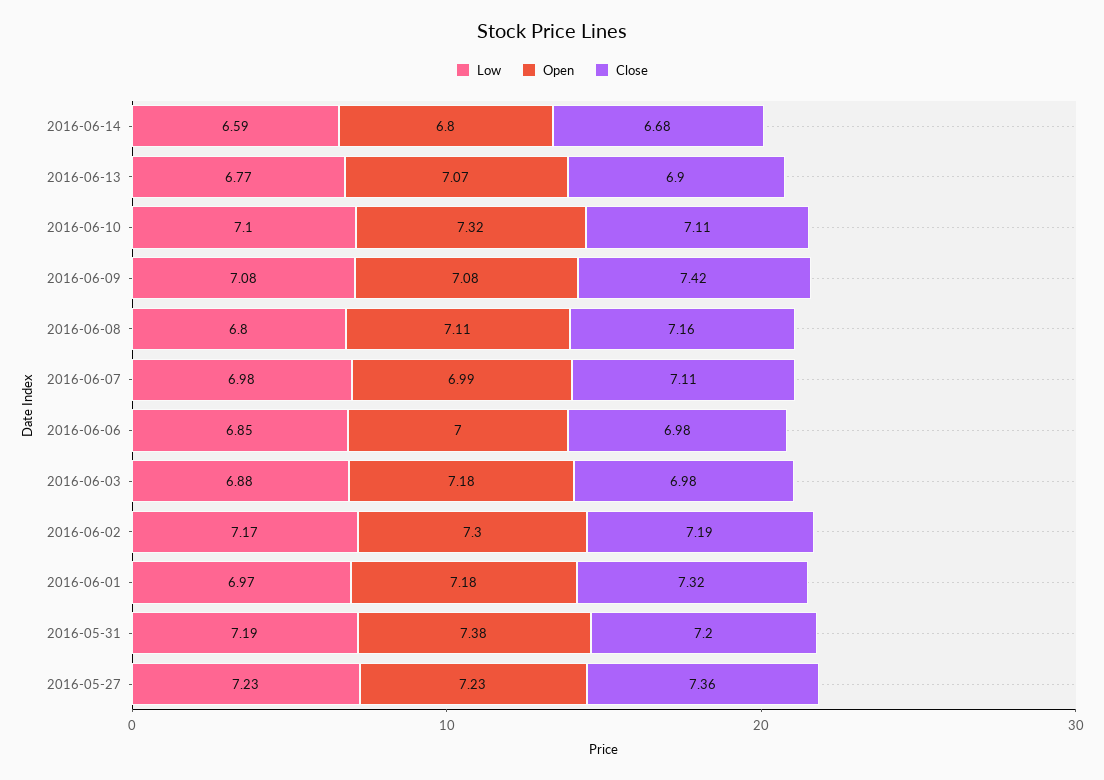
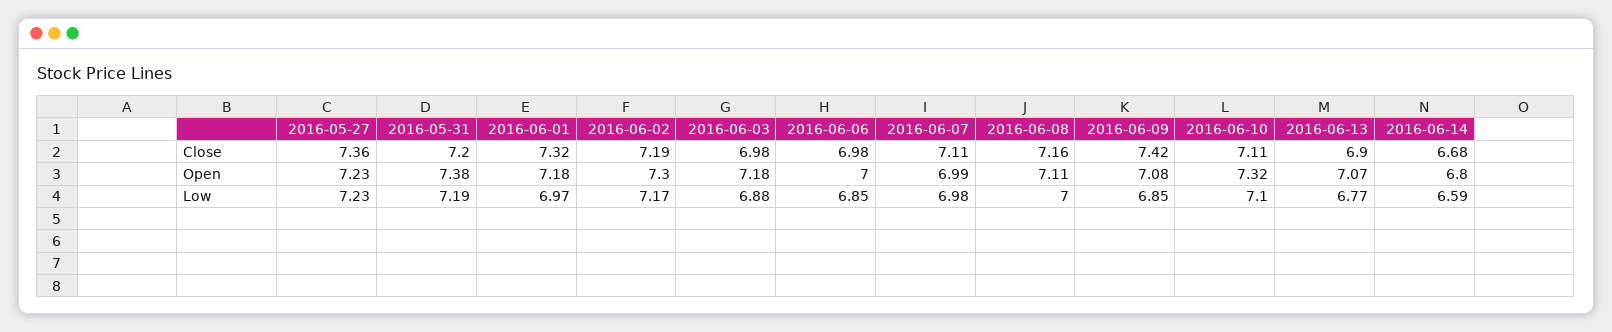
Low, 2016-06-09: 7.08 -> 6.85
Low, 2016-06-08: 6.8 -> 7

